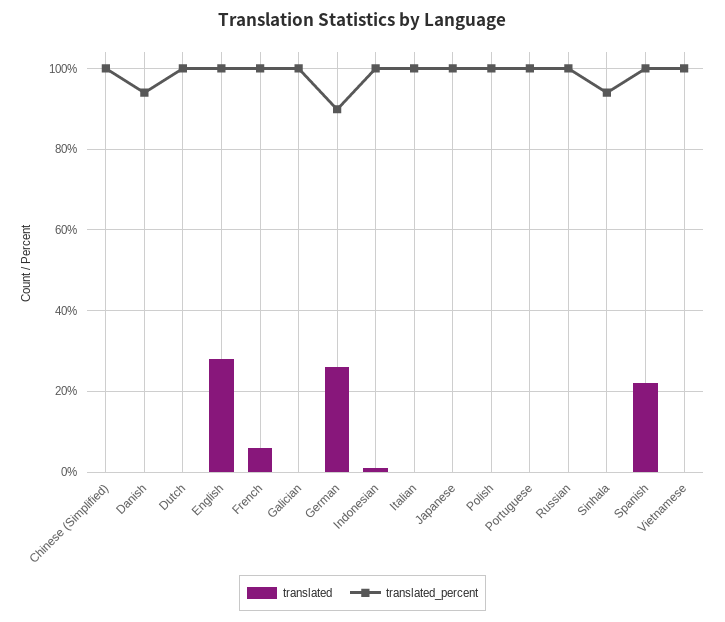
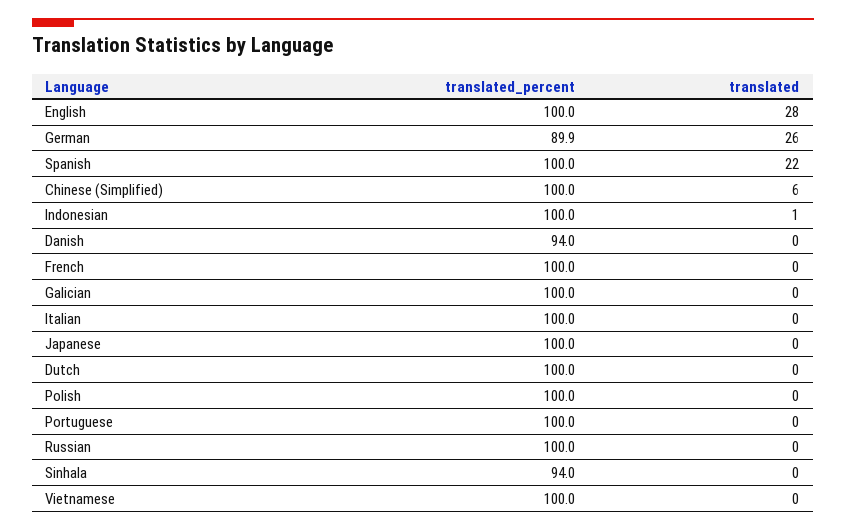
translated, Chinese (Simplified): 0 -> 6
translated, French: 6 -> 0

